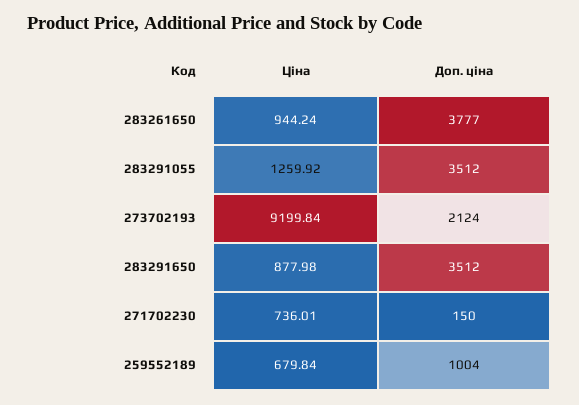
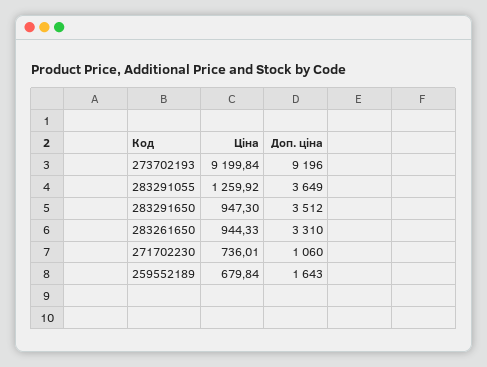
Ціна, 283261650: 944.24 -> 944.33
Доп. ціна, 283261650: 3777 -> 3310
Доп. ціна, 283291055: 3512 -> 3649
Доп. ціна, 273702193: 2124 -> 9196
Ціна, 283291650: 877.98 -> 947.3
Доп. ціна, 271702230: 150 -> 1060
Доп. ціна, 259552189: 1004 -> 1643

